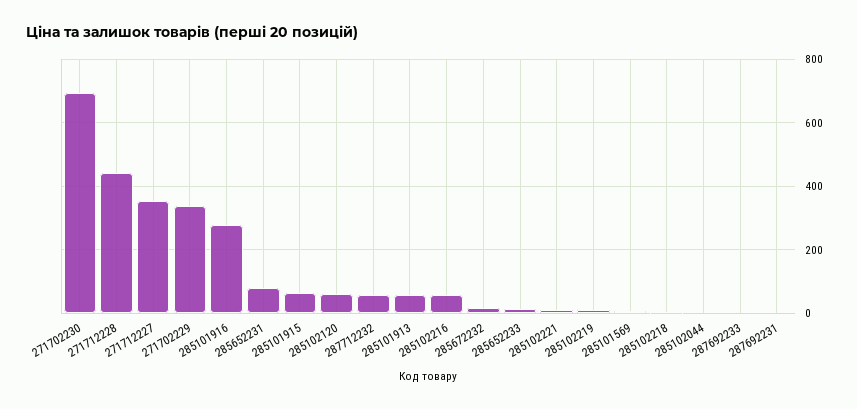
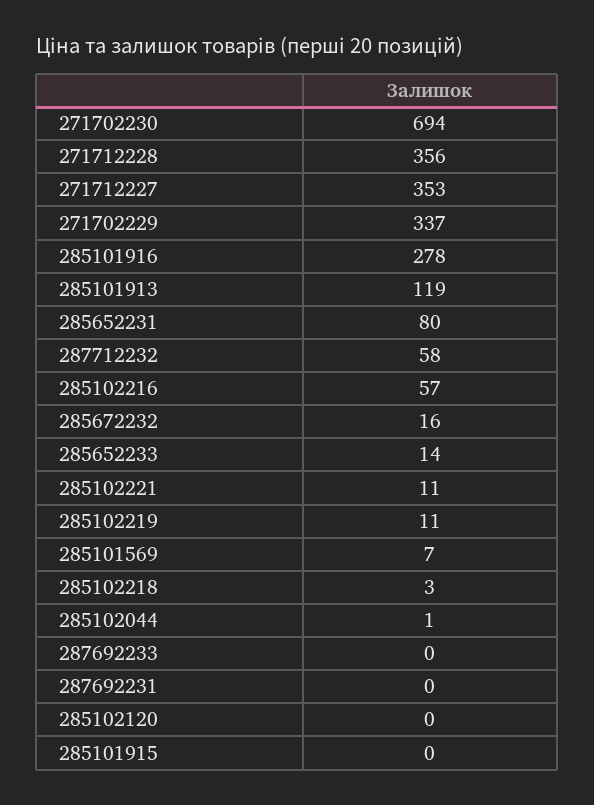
271712228: 440 -> 356
285101915: 60 -> 0
285102120: 60 -> 0
285101913: 60 -> 119

